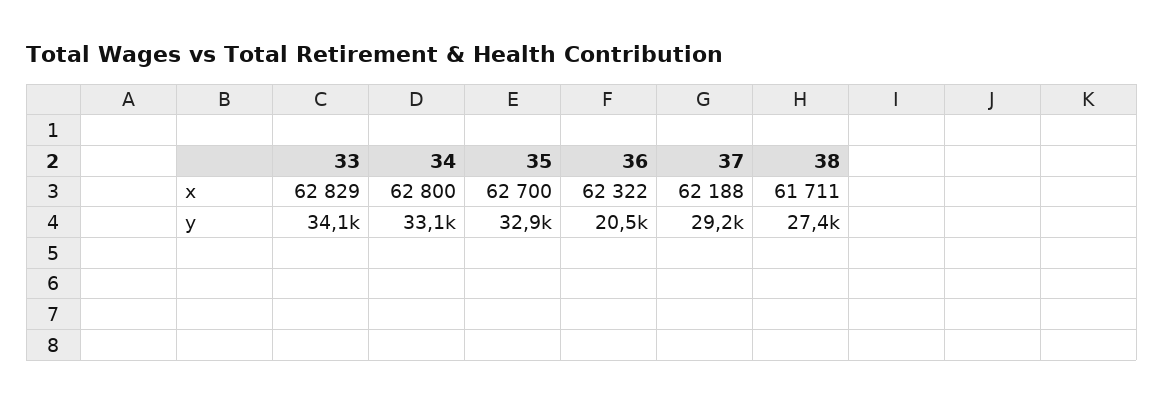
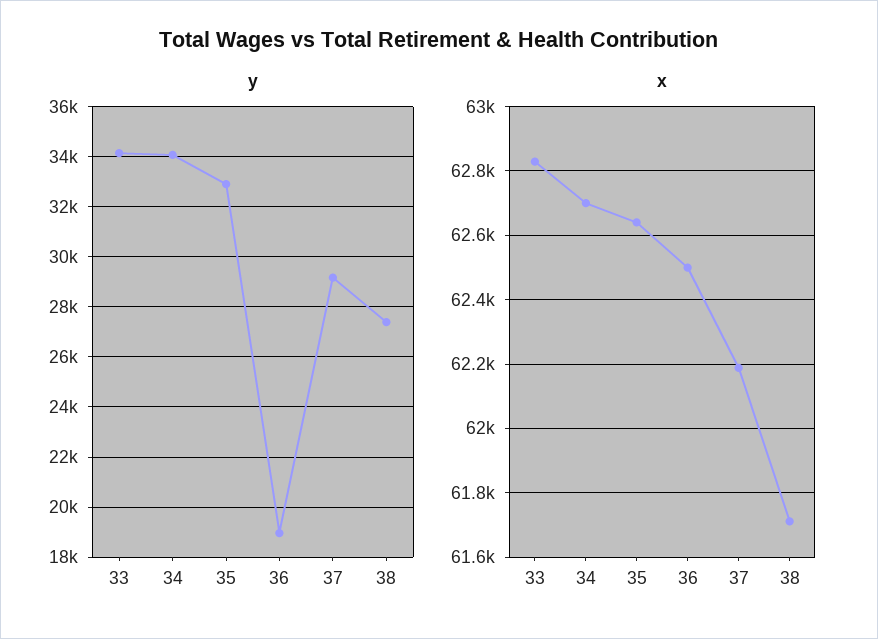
x, 34: 62800 -> 62700
x, 35: 62700 -> 62640
x, 36: 62322 -> 62500
y, 34: 33100 -> 34000
y, 36: 20500 -> 19000

